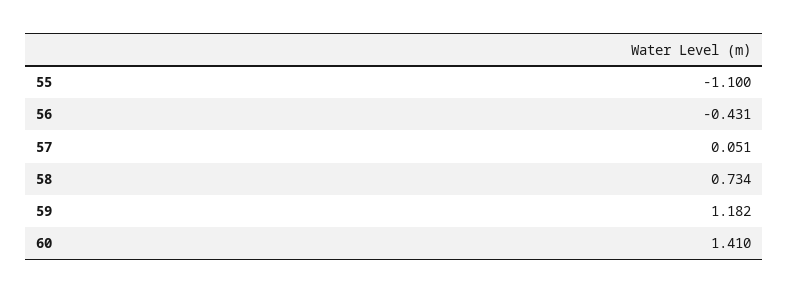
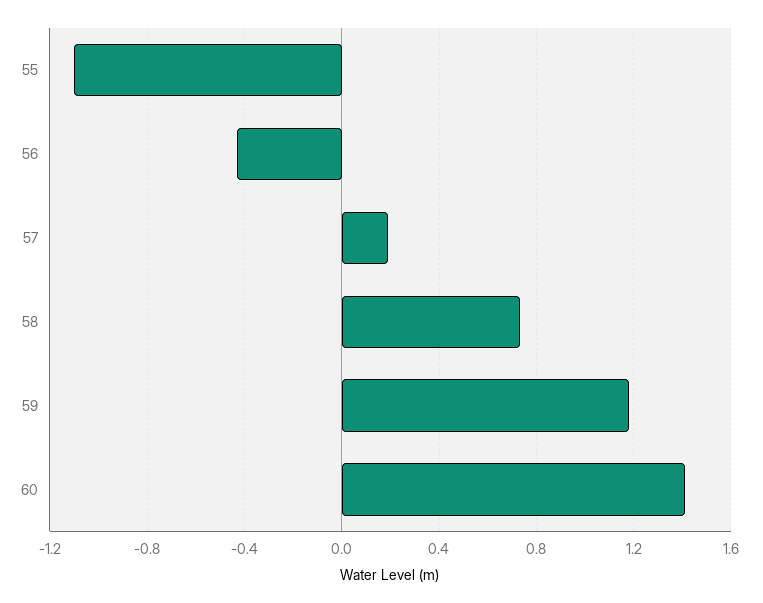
57: 0.051 -> 0.2

